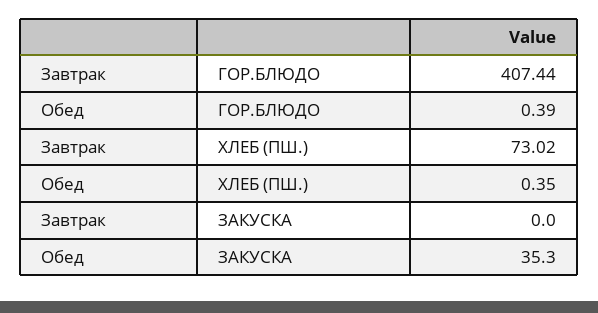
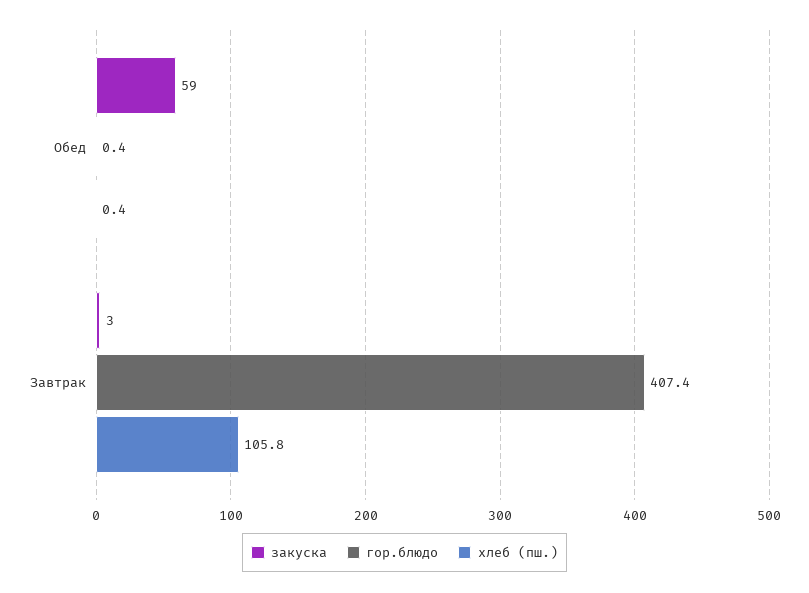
ХЛЕБ (ПШ.), Завтрак: 73.02 -> 105.8
ЗАКУСКА, Завтрак: 0 -> 3
ЗАКУСКА, Обед: 35.3 -> 59

